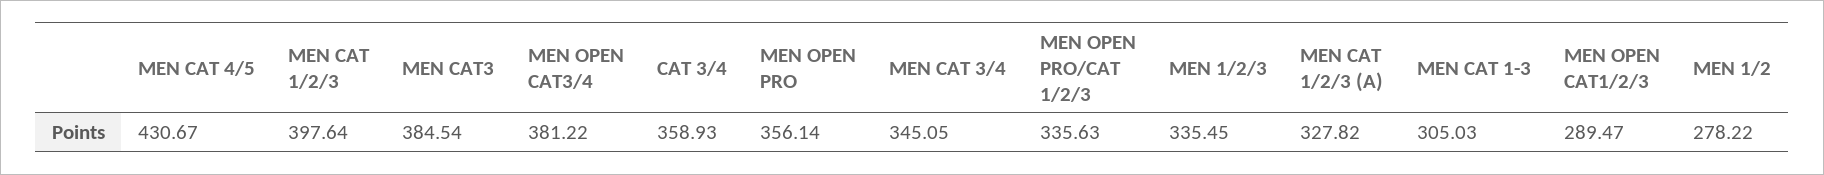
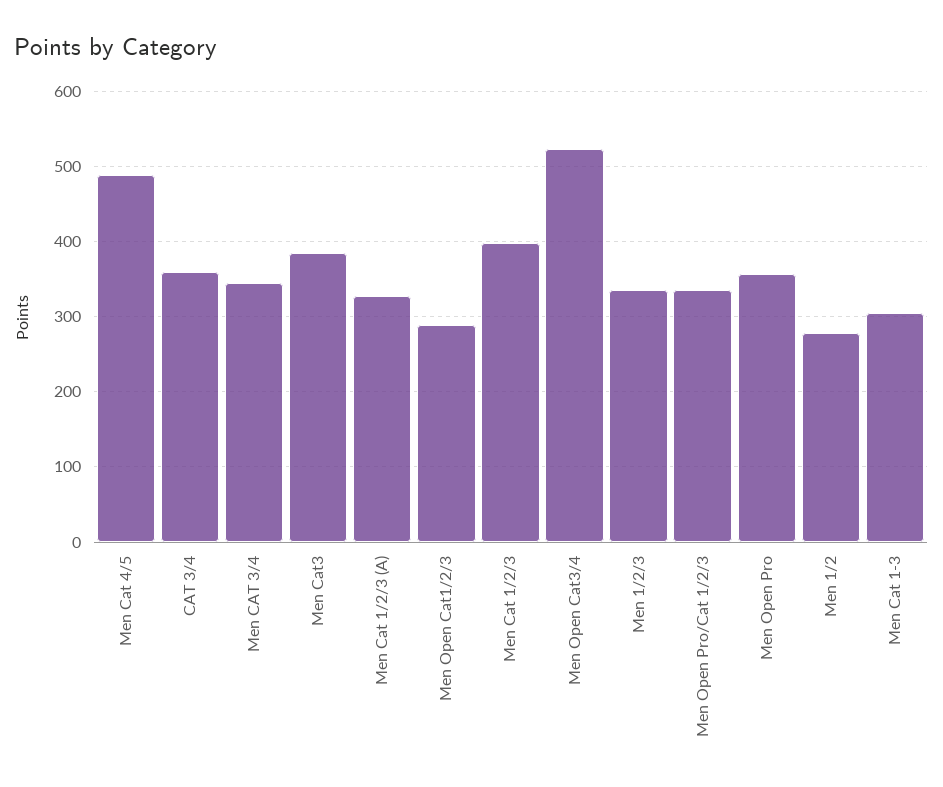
MEN CAT 4/5: 430.67 -> 490
MEN OPEN CAT3/4: 381.22 -> 520

